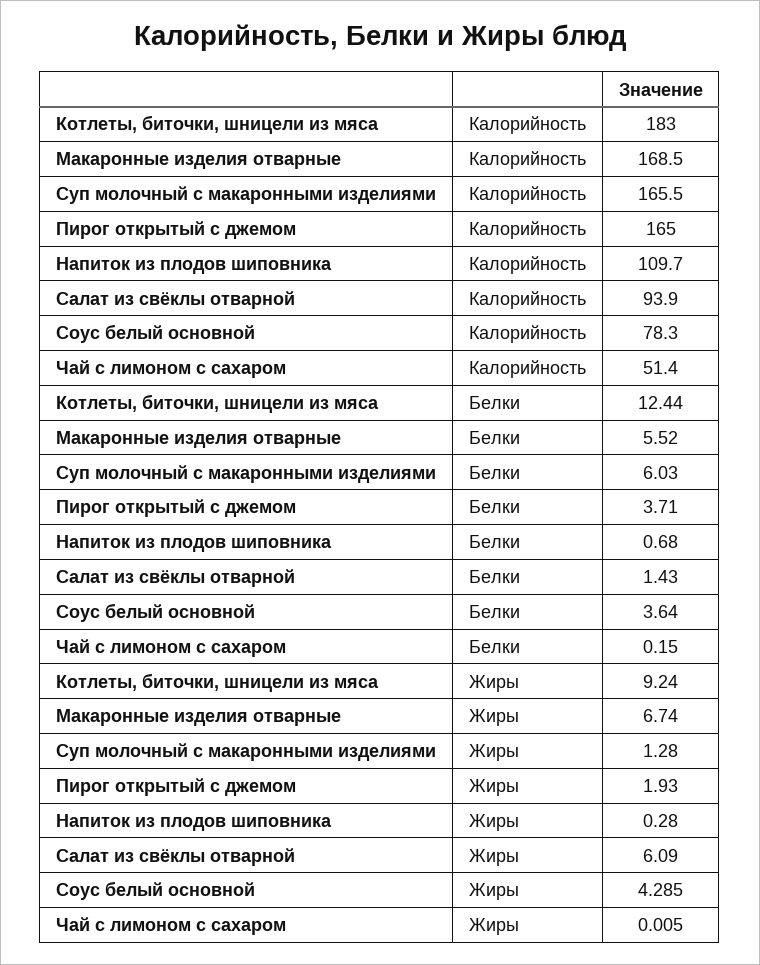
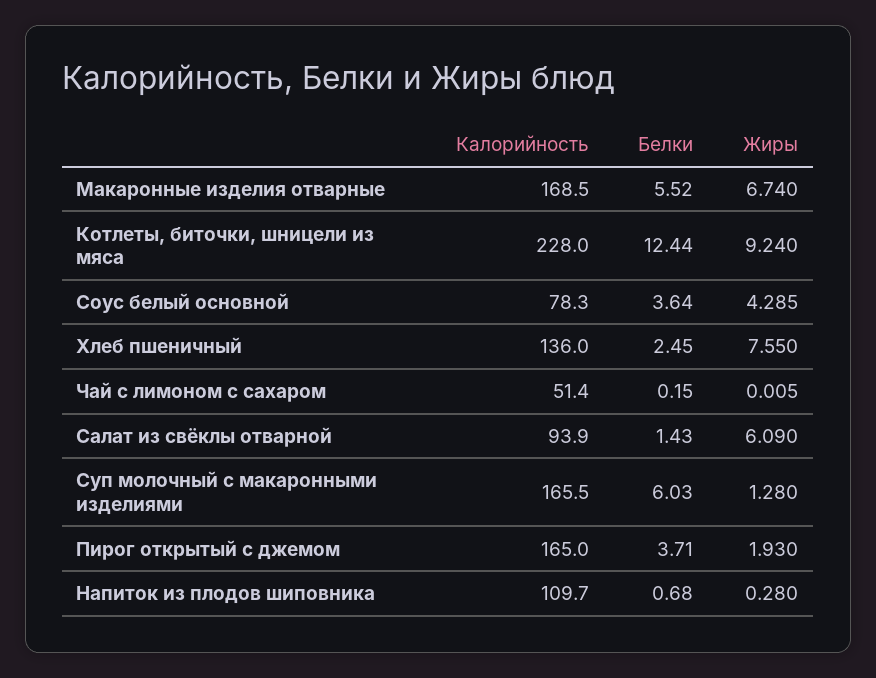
Котлеты, биточки, шницели из мяса, Калорийность: 183 -> 228
Хлеб пшеничный, Калорийность: none -> 136
Хлеб пшеничный, Белки: none -> 2.45
Хлеб пшеничный, Жиры: none -> 7.55

